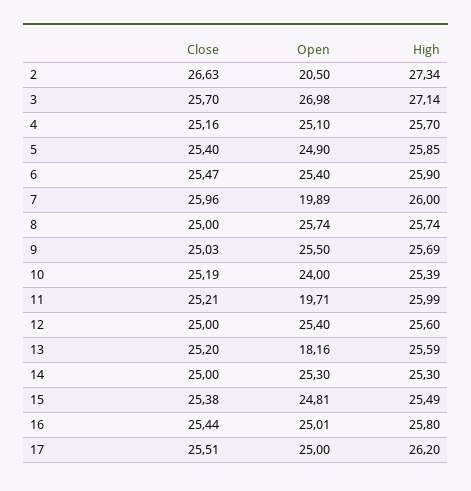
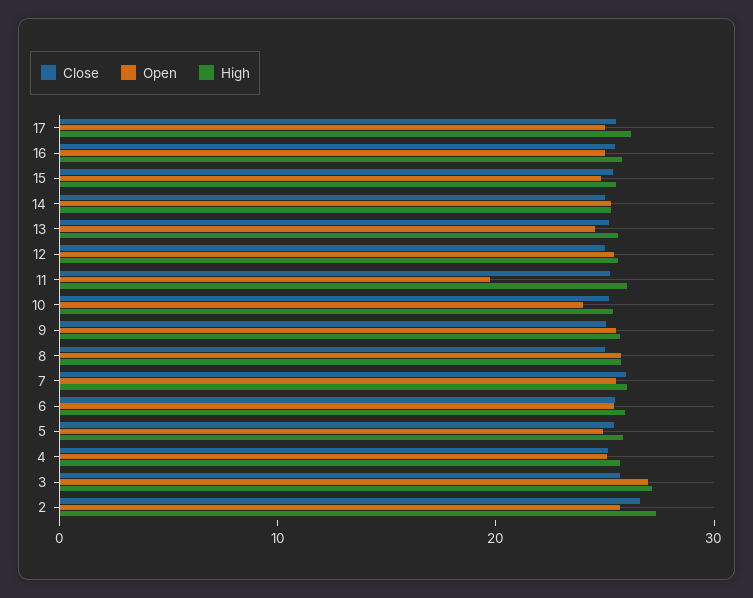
Open, 2: 20.5 -> 26
Open, 7: 19.89 -> 26
Open, 13: 18.16 -> 24

